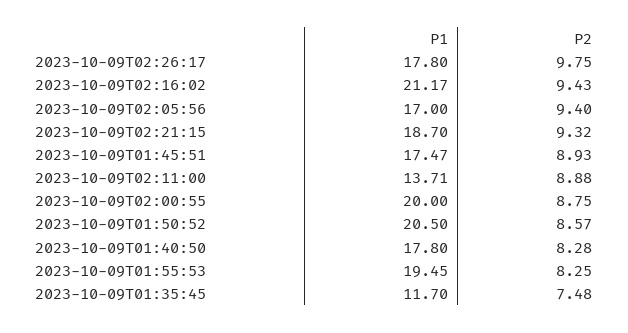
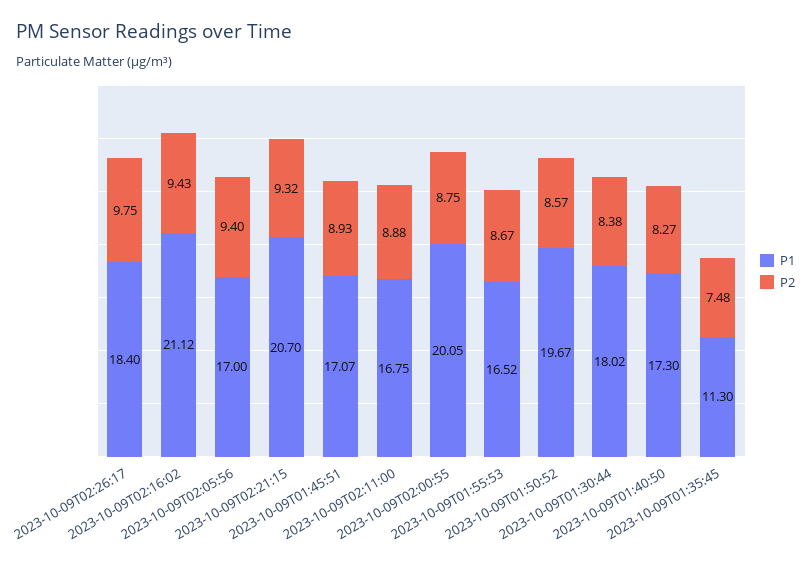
P1, 2023-10-09T02:26:17: 17.8 -> 18.4
P1, 2023-10-09T02:16:02: 21.17 -> 21.12
P1, 2023-10-09T02:21:15: 18.7 -> 20.7
P1, 2023-10-09T01:45:51: 17.47 -> 17.07
P1, 2023-10-09T02:11:00: 13.71 -> 16.75
P1, 2023-10-09T02:00:55: 20 -> 20.05
P1, 2023-10-09T01:50:52: 20.5 -> 19.67
P1, 2023-10-09T01:40:50: 17.8 -> 17.3
P2, 2023-10-09T01:40:50: 8.28 -> 8.27
P1, 2023-10-09T01:55:53: 19.45 -> 16.52
P2, 2023-10-09T01:55:53: 8.25 -> 8.67
P1, 2023-10-09T01:35:45: 11.7 -> 11.3
P1, 2023-10-09T01:30:44: none -> 18.02
P2, 2023-10-09T01:30:44: none -> 8.38

